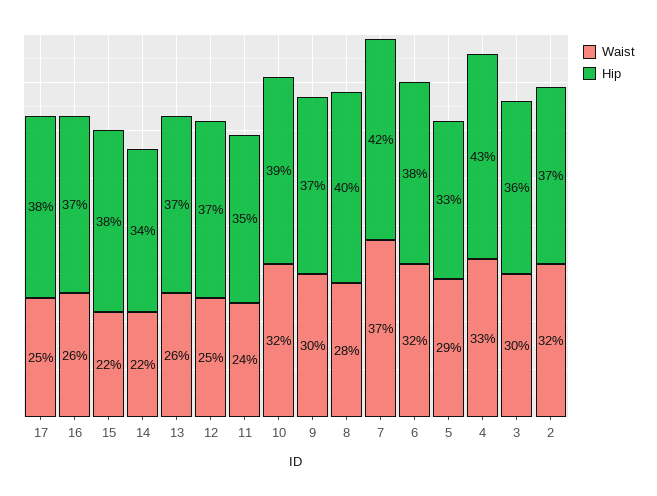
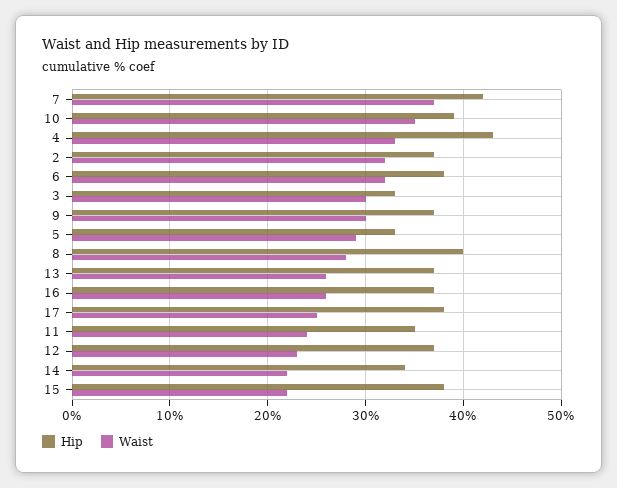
Waist, 12: 25 -> 23
Waist, 10: 32 -> 35
Hip, 3: 36 -> 33

